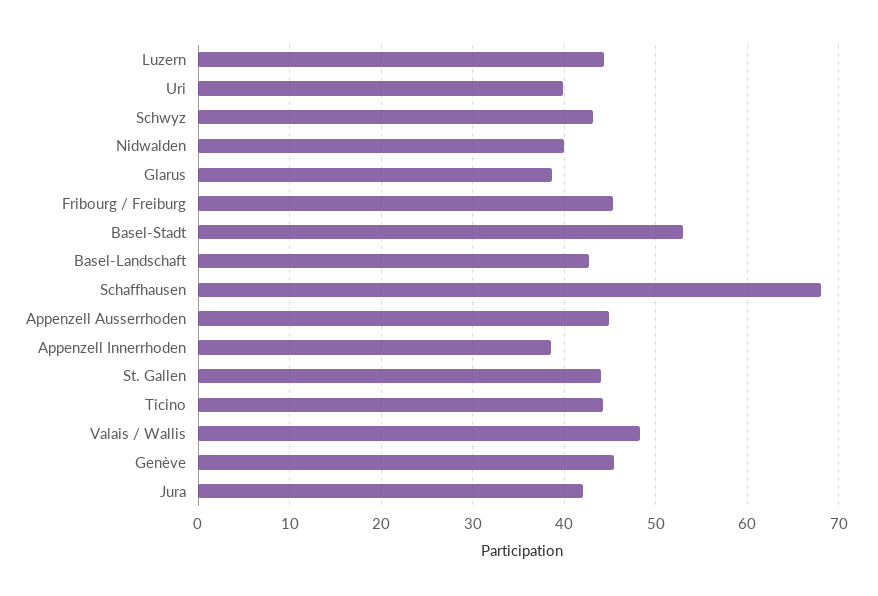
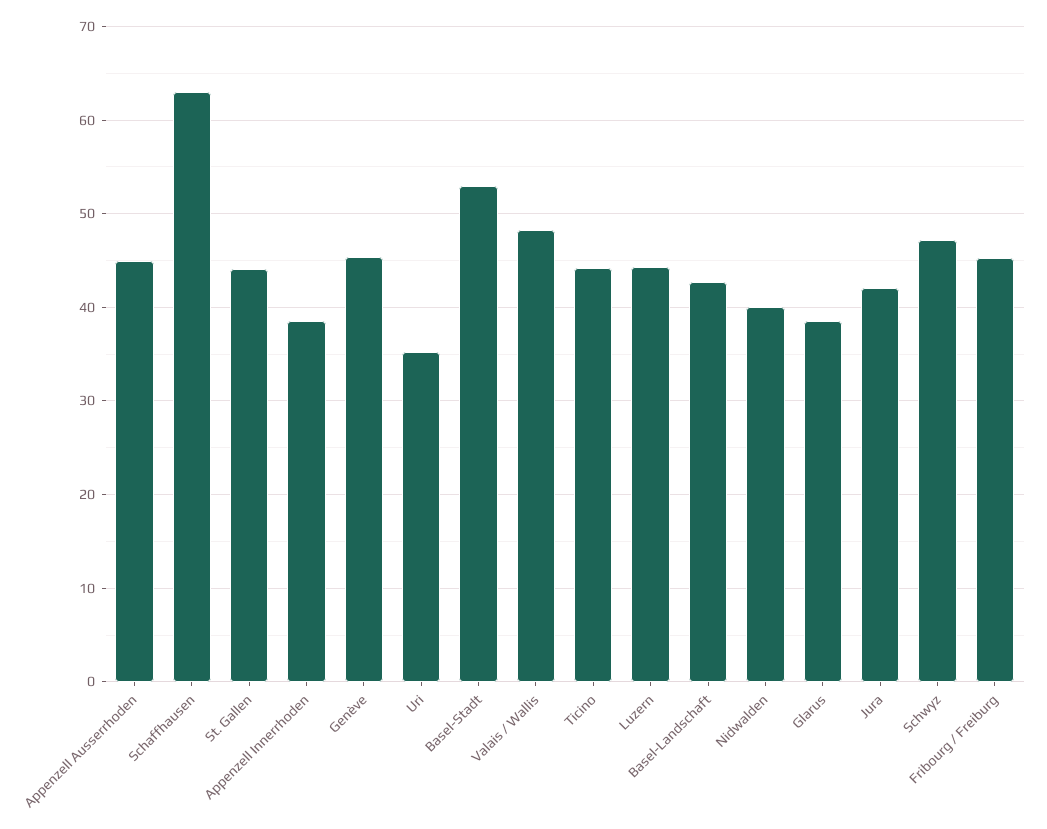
Uri: 40 -> 35
Schwyz: 43 -> 47
Schaffhausen: 68 -> 63

